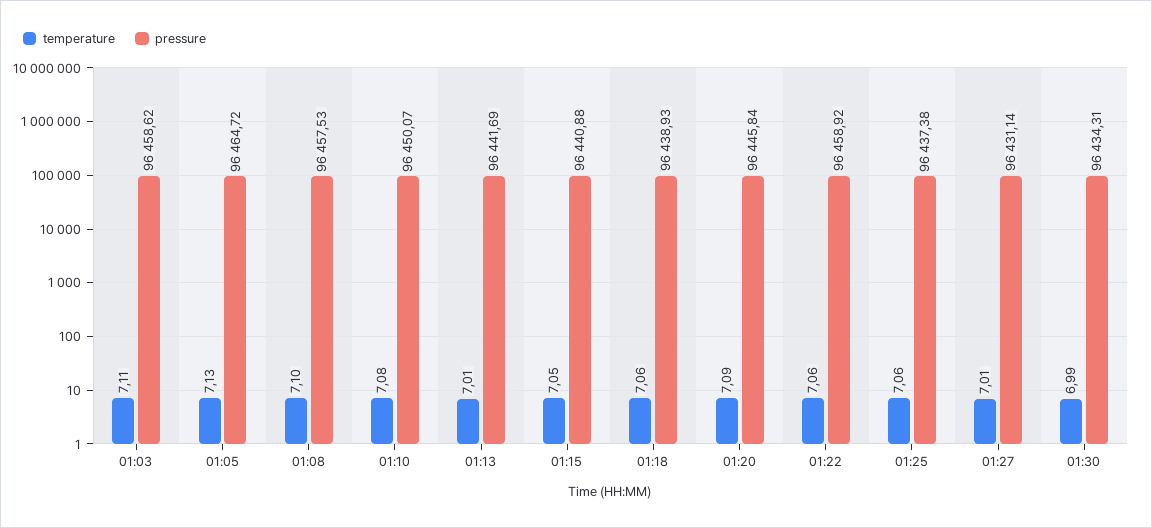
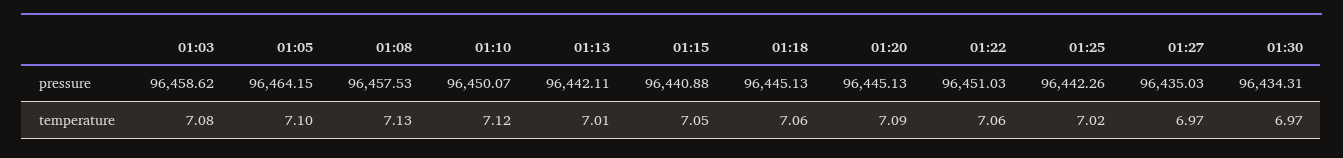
temperature, 01:03: 7.11 -> 7.08
temperature, 01:05: 7.13 -> 7.1
pressure, 01:05: 96464.72 -> 96464.15
temperature, 01:08: 7.1 -> 7.13
temperature, 01:10: 7.08 -> 7.12
pressure, 01:13: 96441.69 -> 96442.11
pressure, 01:18: 96438.93 -> 96445.13
pressure, 01:20: 96445.84 -> 96445.13
pressure, 01:22: 96458.92 -> 96451.03
temperature, 01:25: 7.06 -> 7.02
pressure, 01:25: 96437.38 -> 96442.26
temperature, 01:27: 7.01 -> 6.97
pressure, 01:27: 96431.14 -> 96435.03
temperature, 01:30: 6.99 -> 6.97

